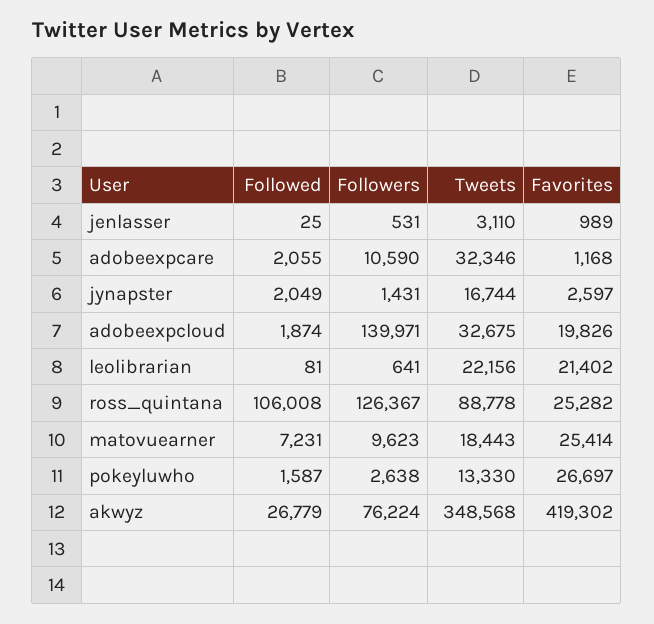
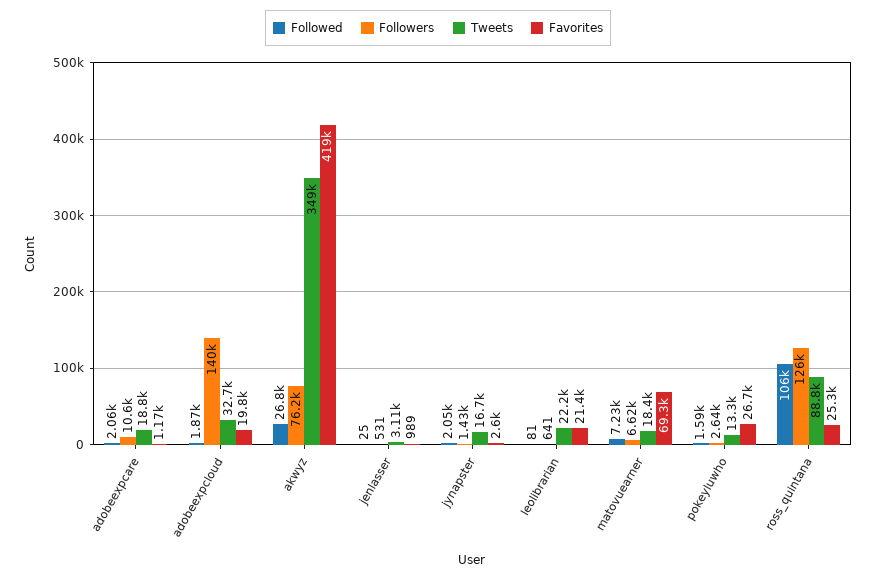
Tweets, adobeexpcare: 32346 -> 18800
Followers, matovuearner: 9623 -> 6620
Favorites, matovuearner: 25414 -> 69300

